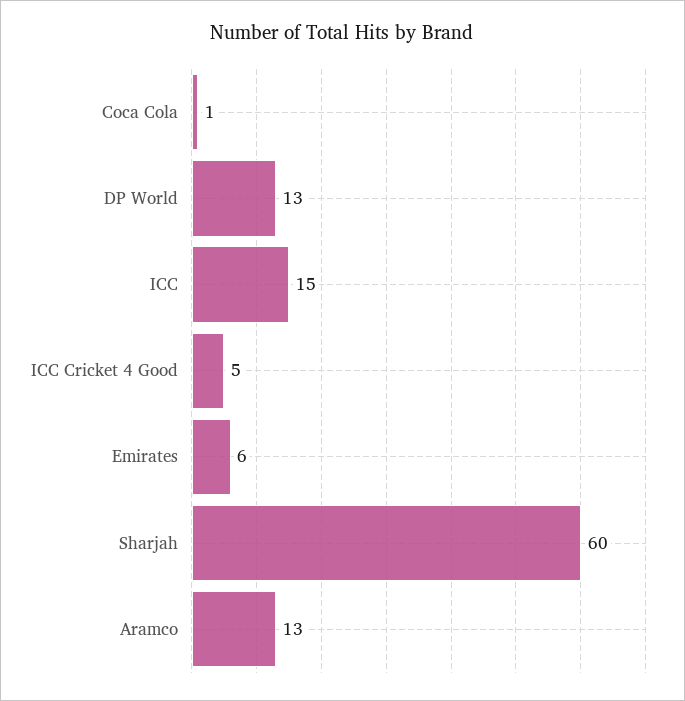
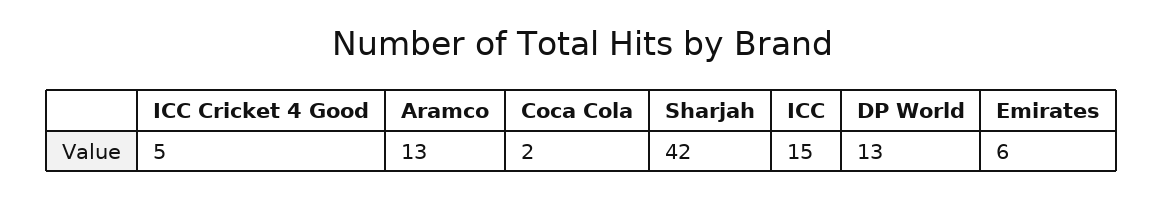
Coca Cola: 1 -> 2
Sharjah: 60 -> 42

